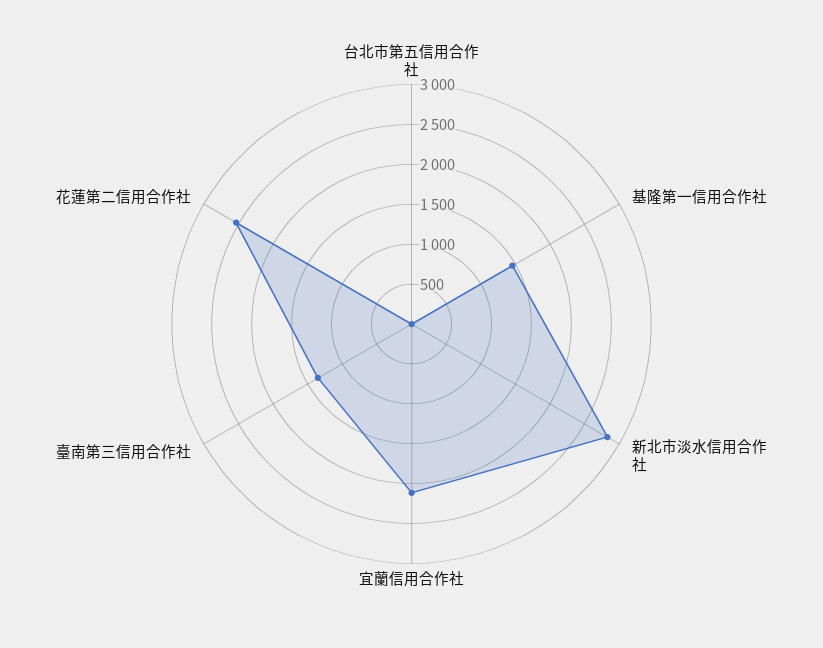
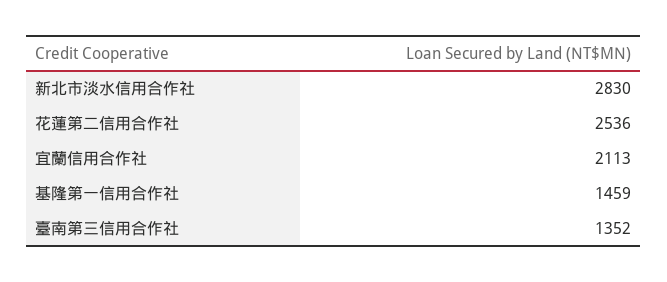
台北市第五信用合作社: 0 -> none

